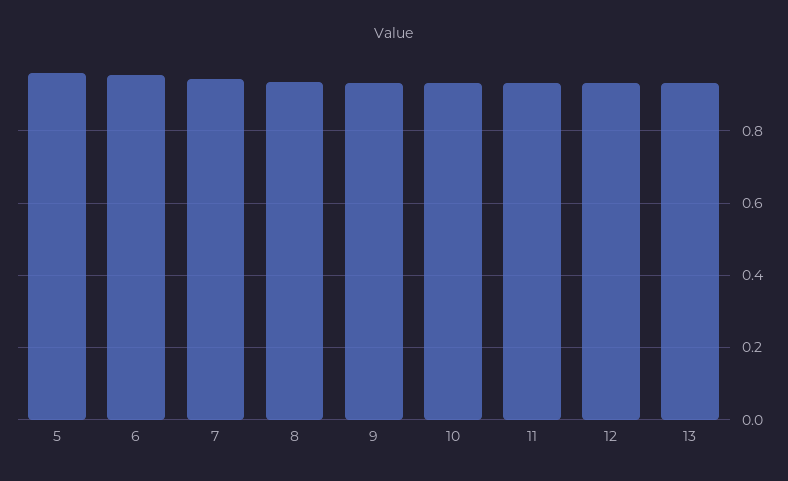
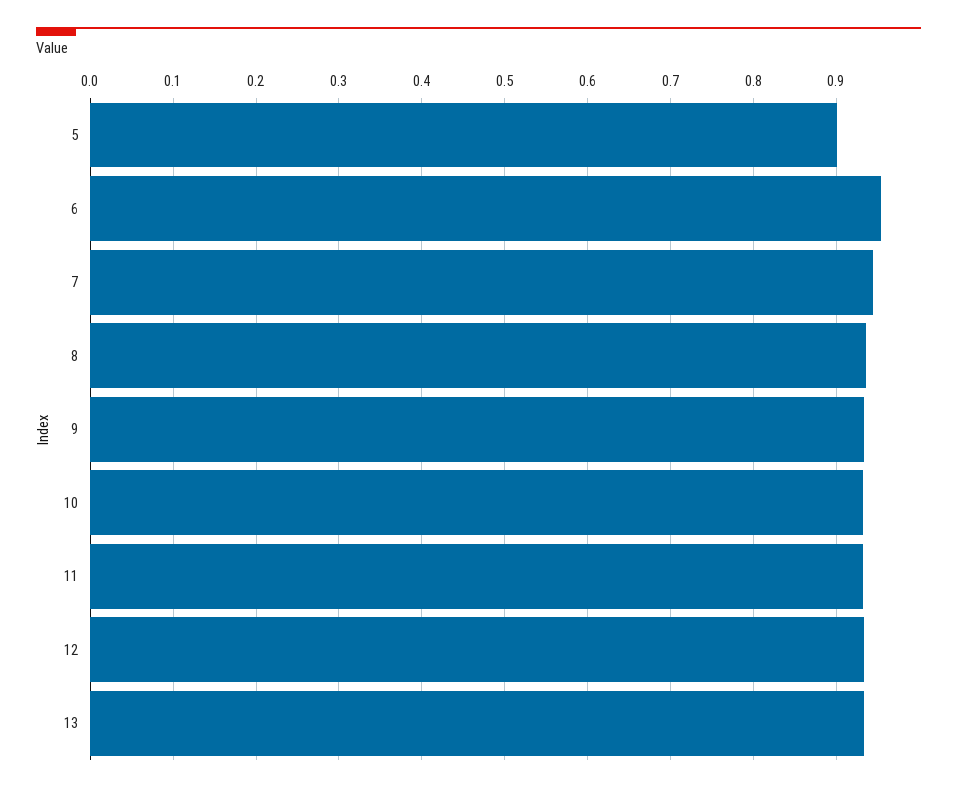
5: 0.96 -> 0.9

